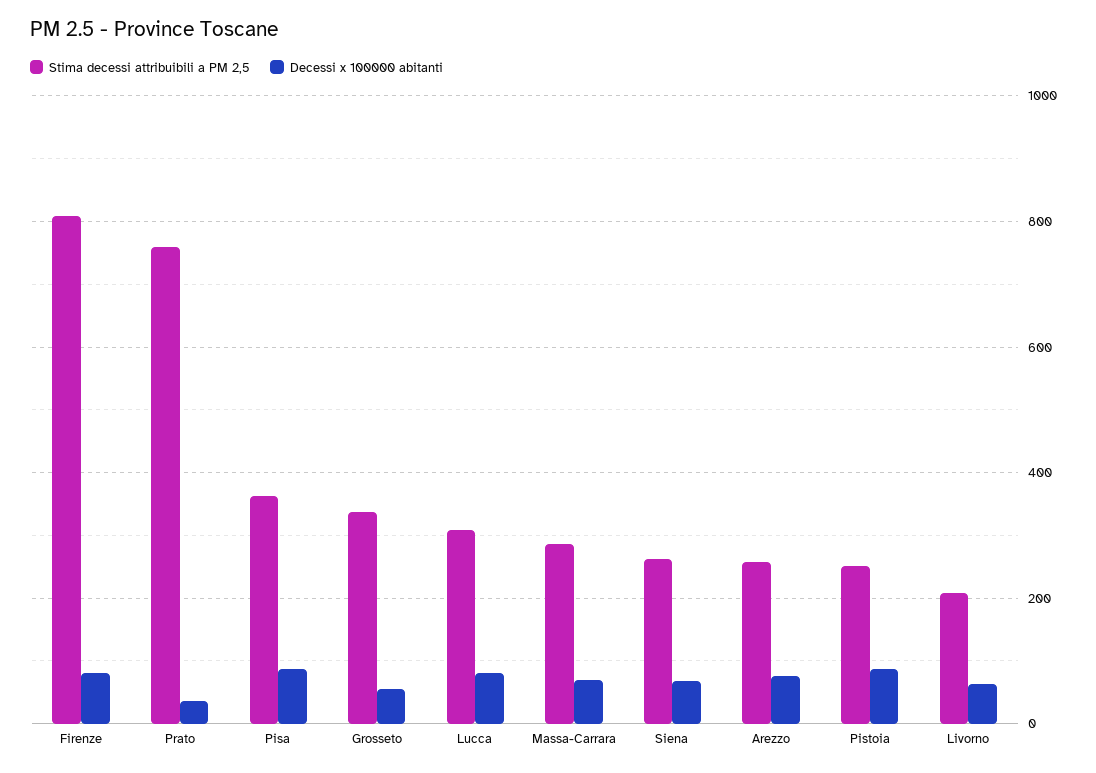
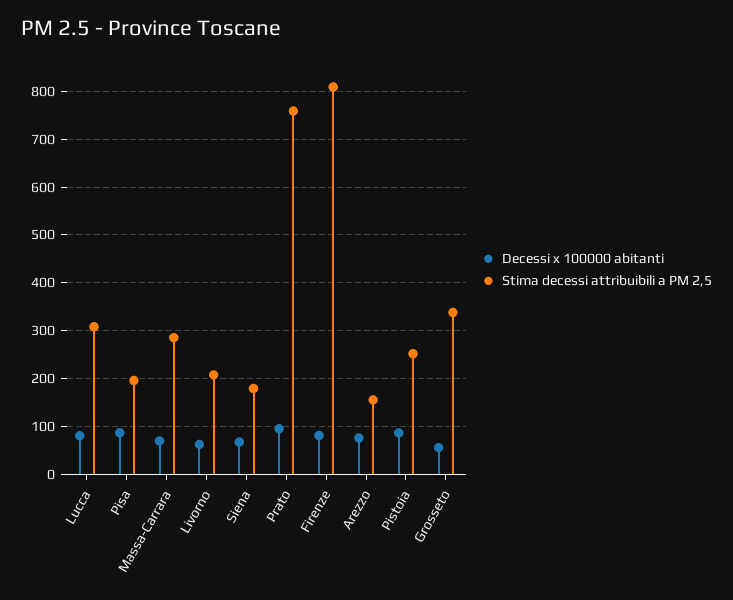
Decessi x 100000 abitanti, Prato: 40 -> 100
Stima decessi attribuibili a PM 2,5, Pisa: 360 -> 200
Stima decessi attribuibili a PM 2,5, Siena: 260 -> 180
Stima decessi attribuibili a PM 2,5, Arezzo: 260 -> 160

